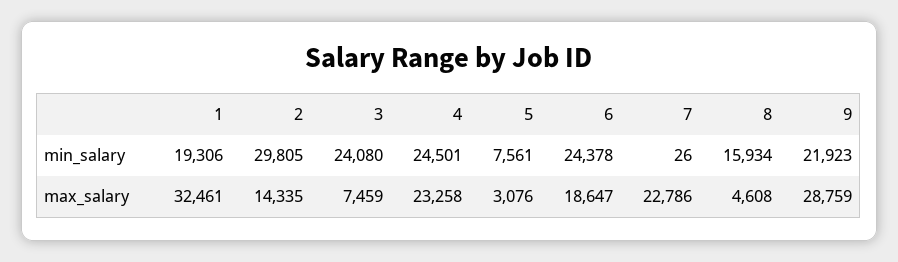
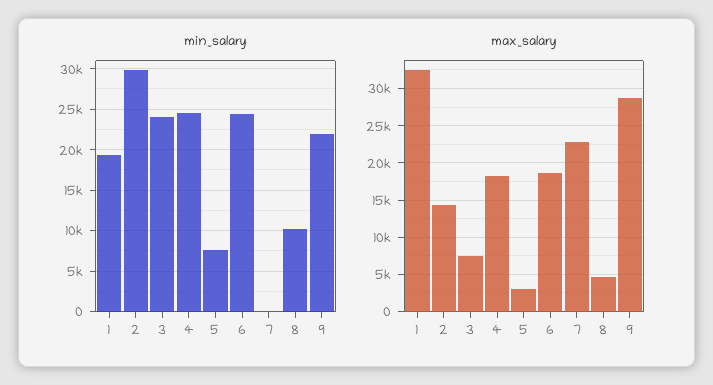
min_salary, 8: 15934 -> 10000
max_salary, 4: 23258 -> 18000

